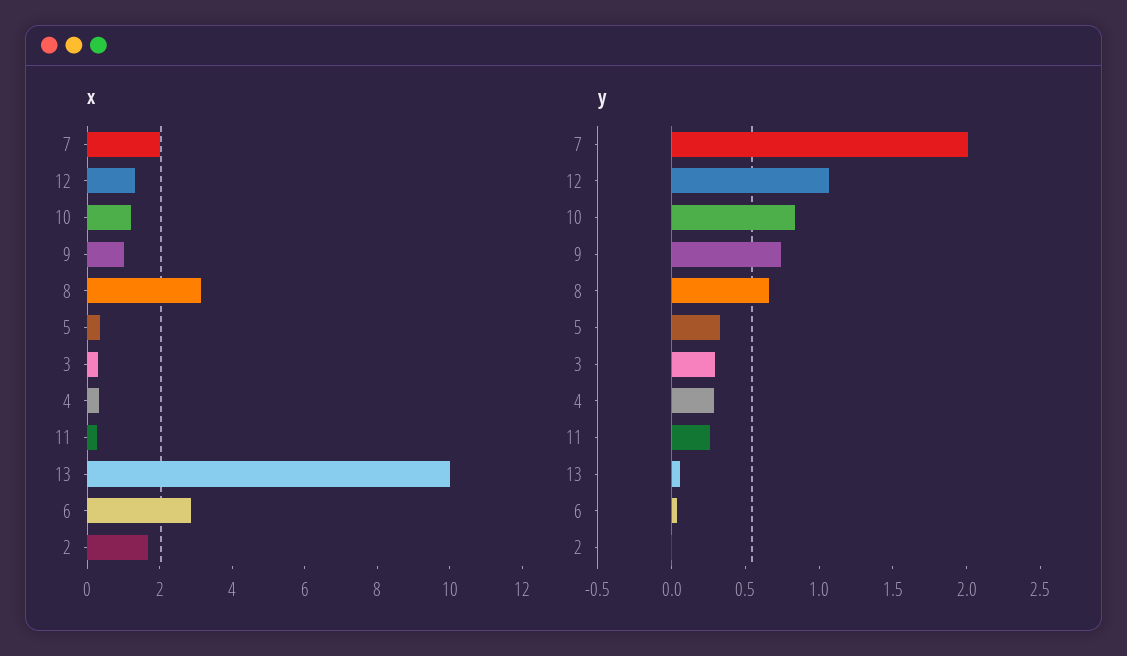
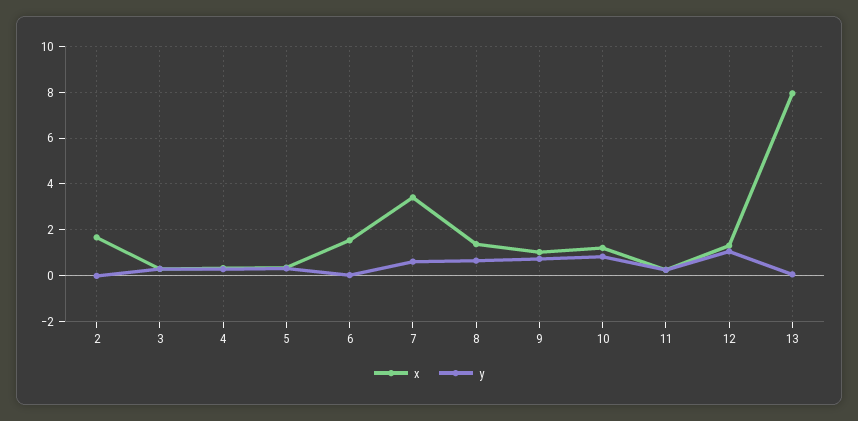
x, 7: 2 -> 3.5
x, 8: 3 -> 1.5
x, 13: 10 -> 8
x, 6: 3 -> 1.5
y, 7: 2 -> 0.5

